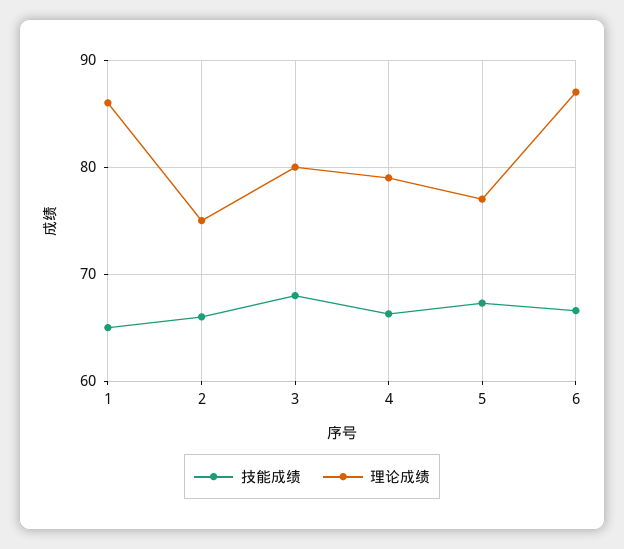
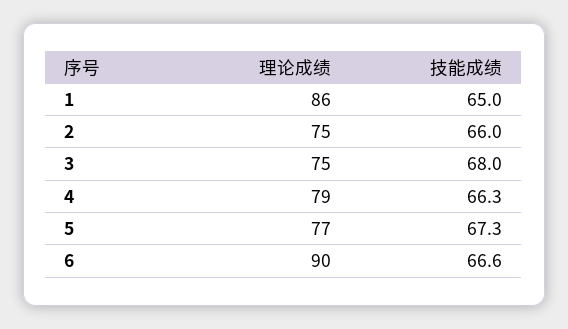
理论成绩, 3: 80 -> 75
理论成绩, 6: 87 -> 90

